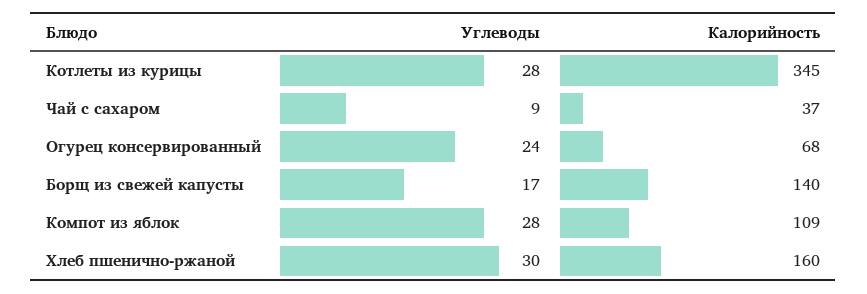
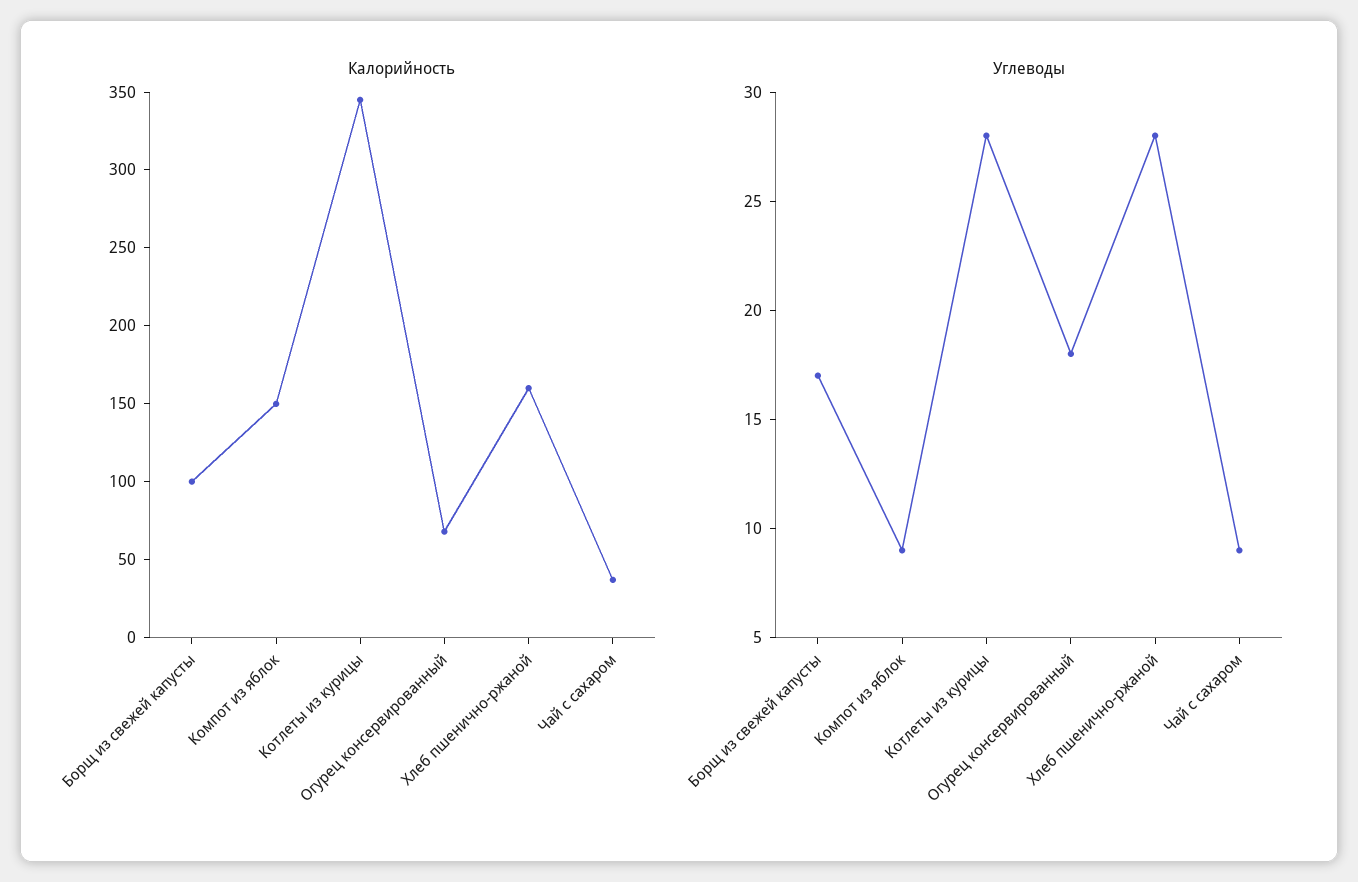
Углеводы, Огурец консервированный: 24 -> 18
Калорийность, Борщ из свежей капусты: 140 -> 100
Углеводы, Компот из яблок: 28 -> 9
Калорийность, Компот из яблок: 109 -> 150
Углеводы, Хлеб пшенично-ржаной: 30 -> 28

